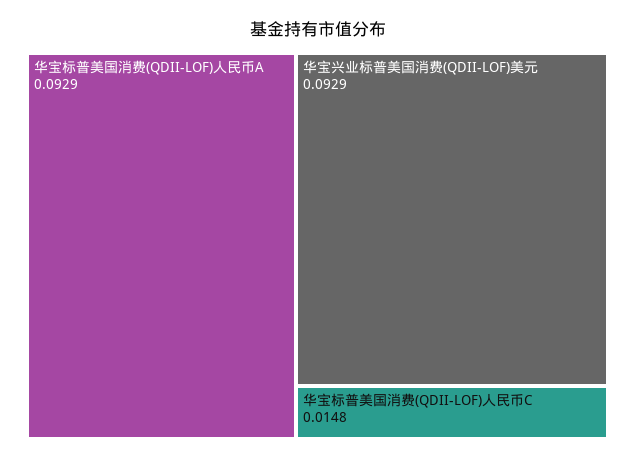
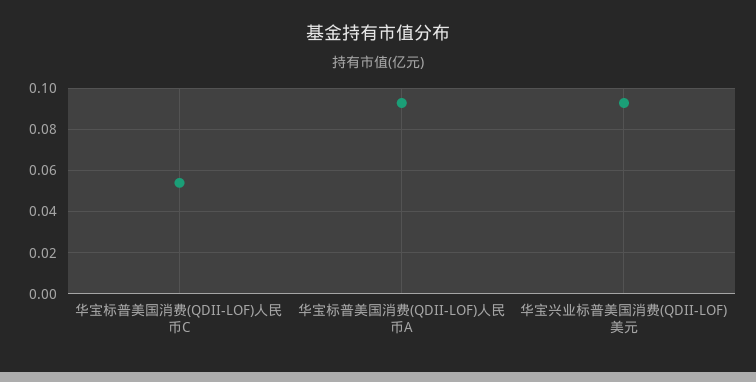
华宝标普美国消费(QDII-LOF)人民币C: 0.0148 -> 0.055

